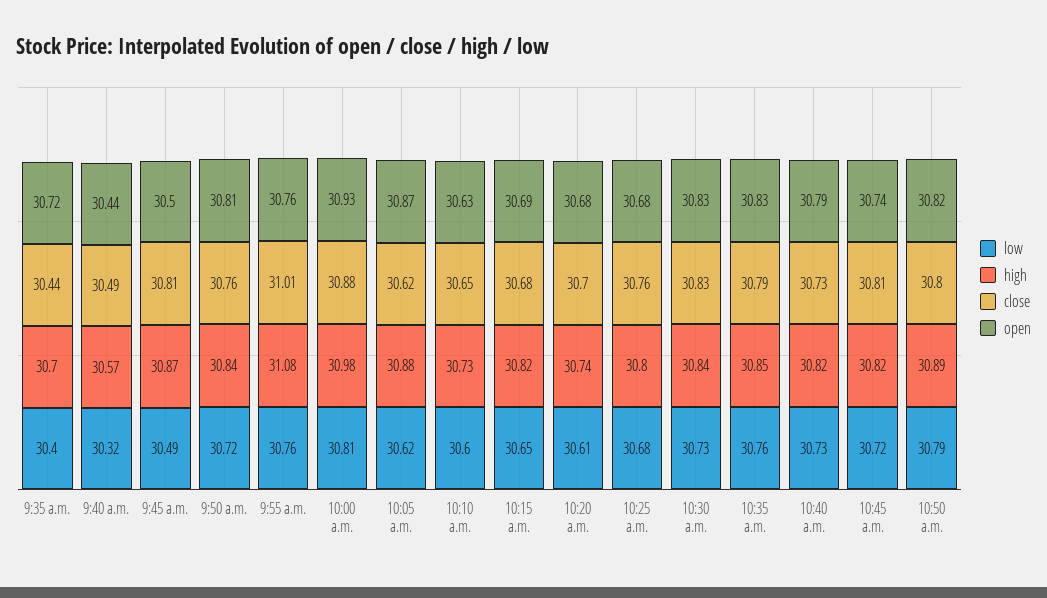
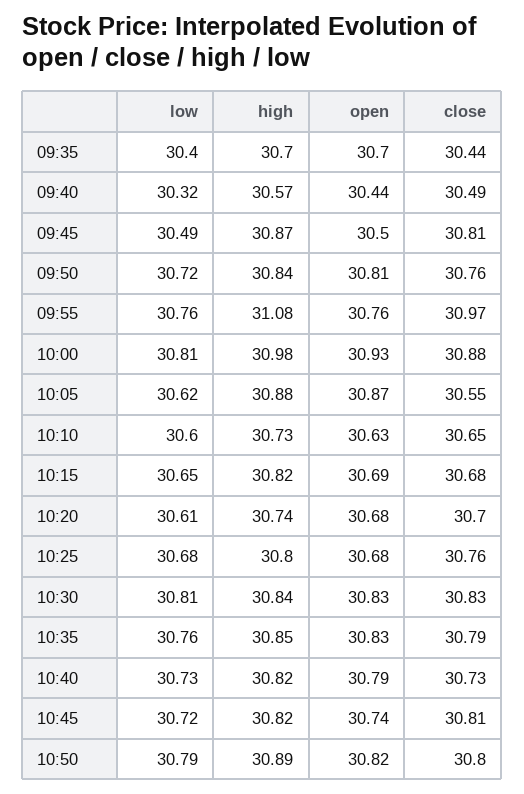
open, 9:35 a.m.: 30.72 -> 30.7
close, 9:55 a.m.: 31.01 -> 30.97
close, 10:05 a.m.: 30.62 -> 30.55
low, 10:30 a.m.: 30.73 -> 30.81

